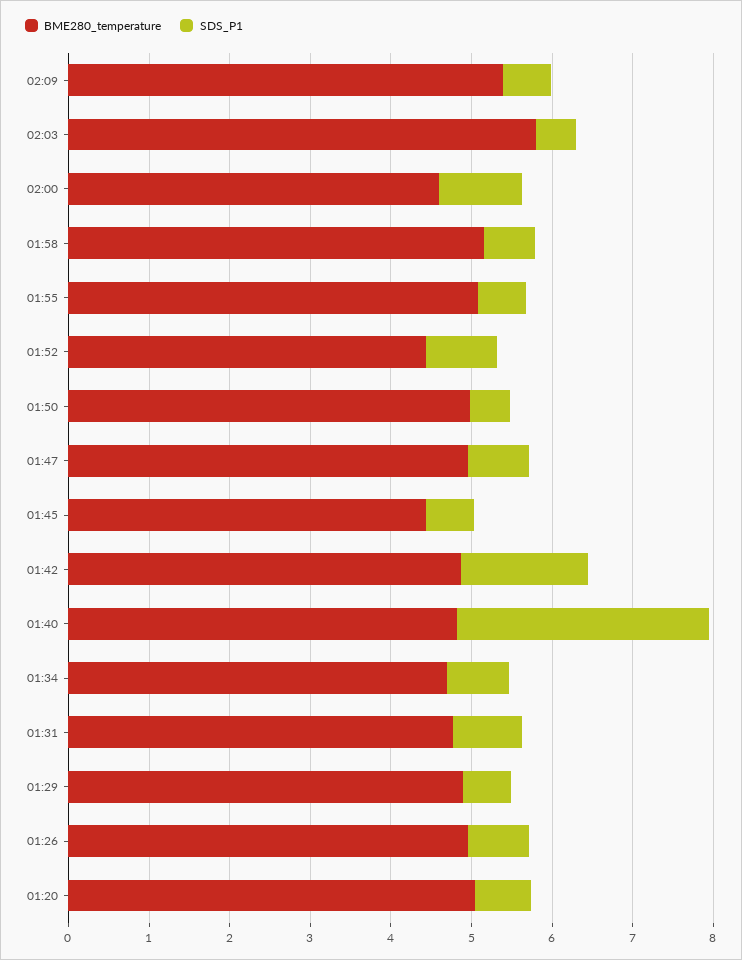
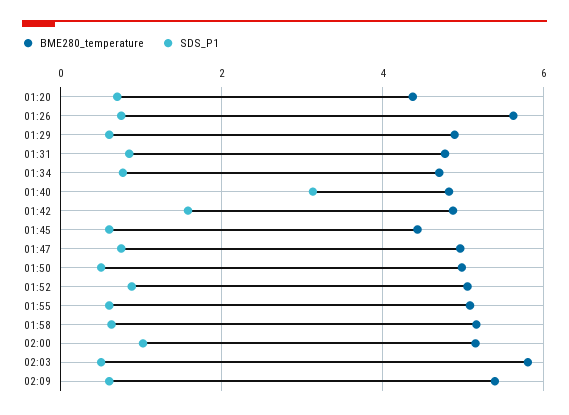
BME280_temperature, 02:00: 4.6 -> 5.2
BME280_temperature, 01:52: 4.4 -> 5
BME280_temperature, 01:26: 5 -> 5.6
BME280_temperature, 01:20: 5 -> 4.4

